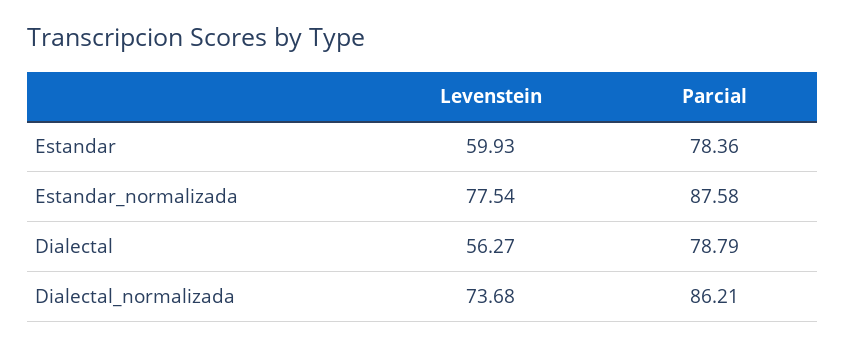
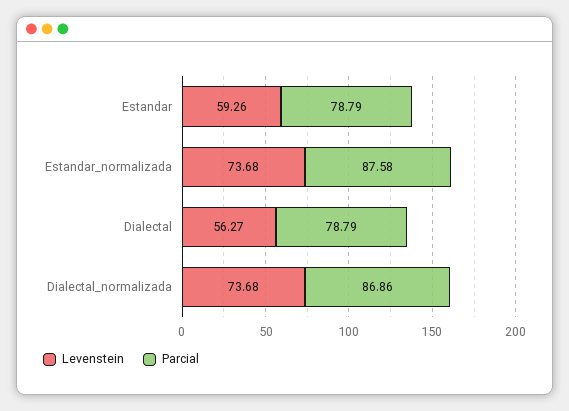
Levenstein, Estandar: 59.93 -> 59.26
Parcial, Estandar: 78.36 -> 78.79
Levenstein, Estandar_normalizada: 77.54 -> 73.68
Parcial, Dialectal_normalizada: 86.21 -> 86.86

